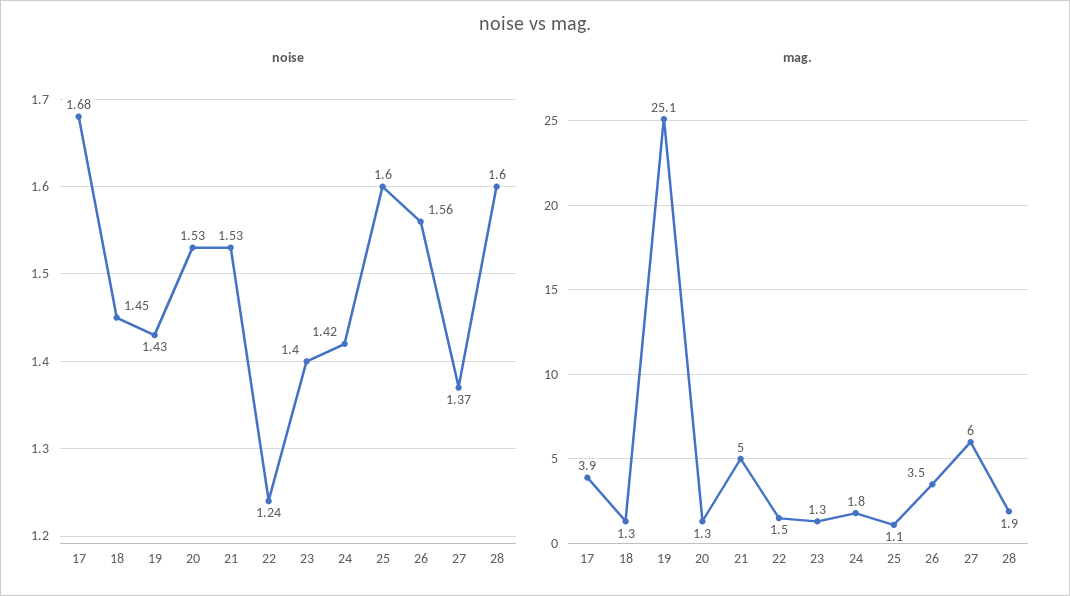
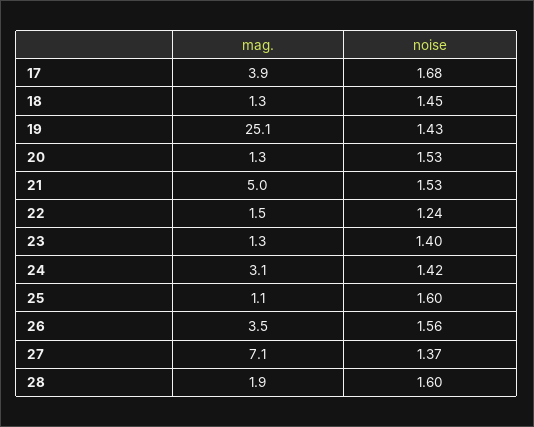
mag., 24: 1.8 -> 3.1
mag., 27: 6 -> 7.1

